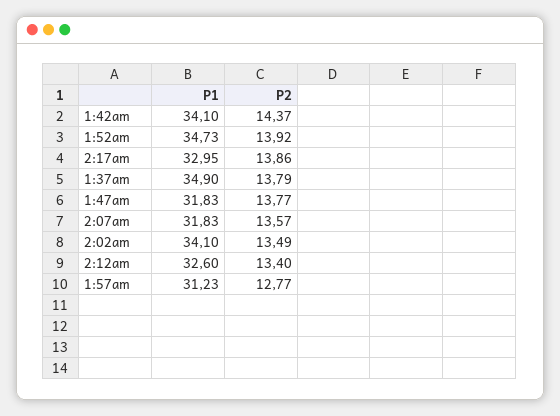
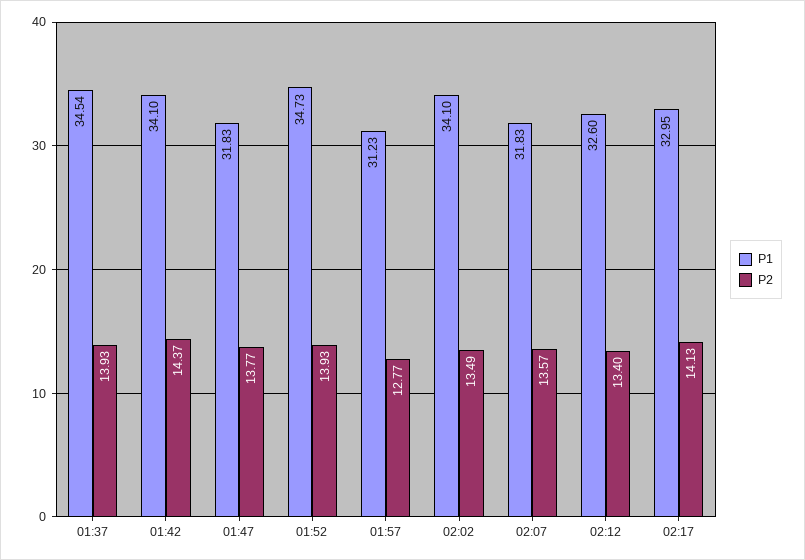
P2, 1:52am: 13.92 -> 13.93
P2, 2:17am: 13.86 -> 14.13
P1, 1:37am: 34.9 -> 34.54
P2, 1:37am: 13.79 -> 13.93

